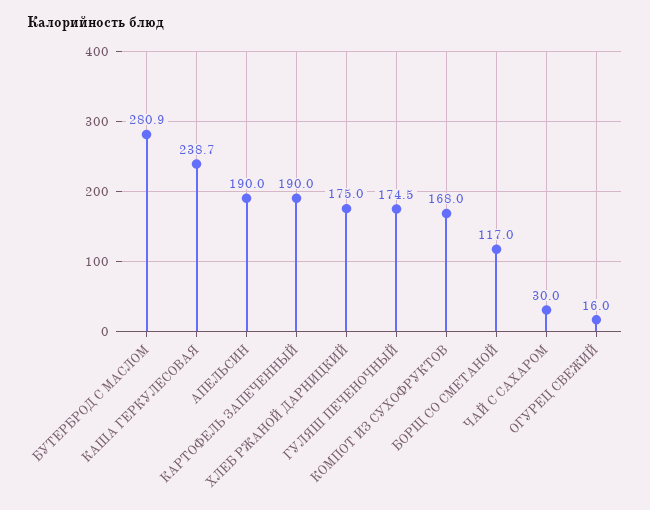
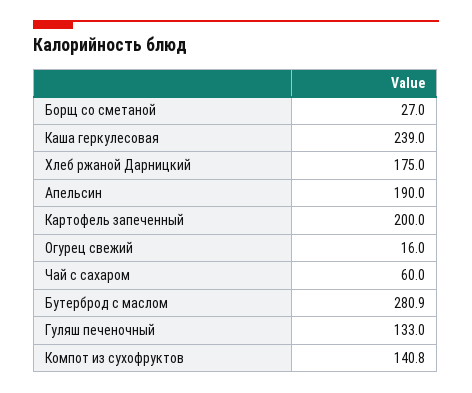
КАША ГЕРКУЛЕСОВАЯ: 238.7 -> 239
КАРТОФЕЛЬ ЗАПЕЧЕННЫЙ: 190 -> 200
ГУЛЯШ ПЕЧЕНОЧНЫЙ: 174.5 -> 133
КОМПОТ ИЗ СУХОФРУКТОВ: 168 -> 140.8
БОРЩ СО СМЕТАНОЙ: 117 -> 27
ЧАЙ С САХАРОМ: 30 -> 60

